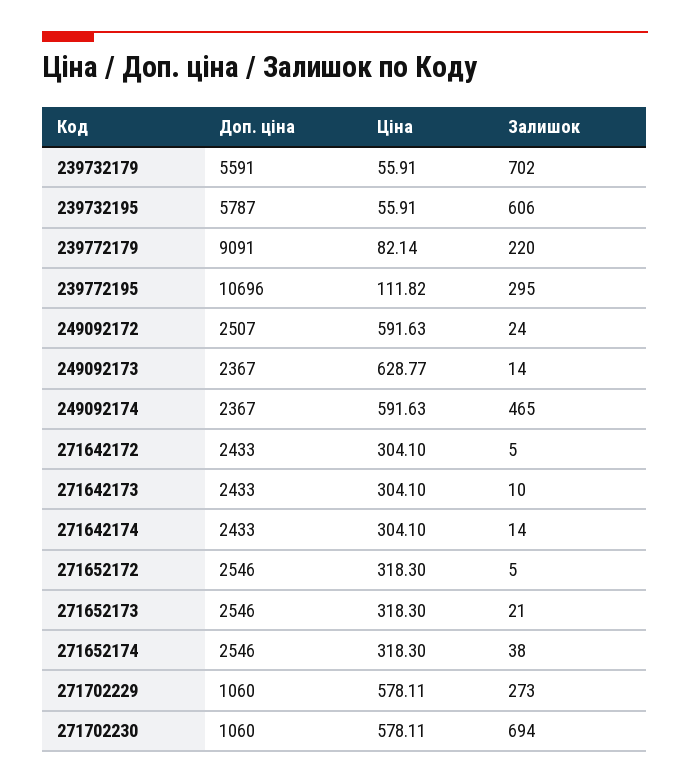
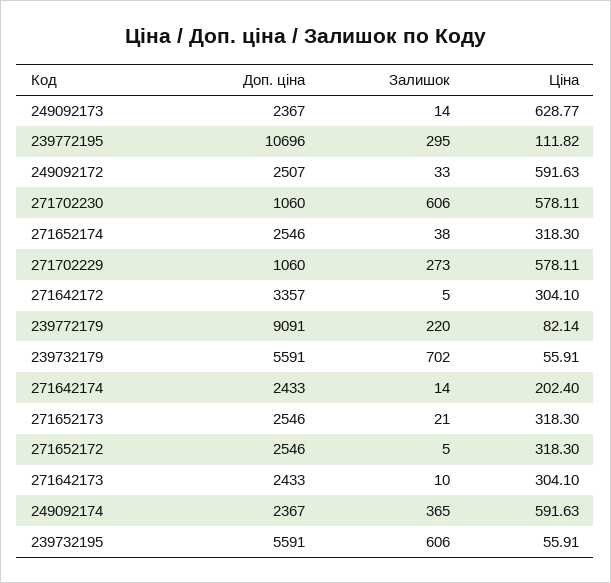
Доп. ціна, 239732195: 5787 -> 5591
Залишок, 249092172: 24 -> 33
Залишок, 249092174: 465 -> 365
Доп. ціна, 271642172: 2433 -> 3357
Ціна, 271642174: 304.1 -> 202.4
Залишок, 271702230: 694 -> 606

